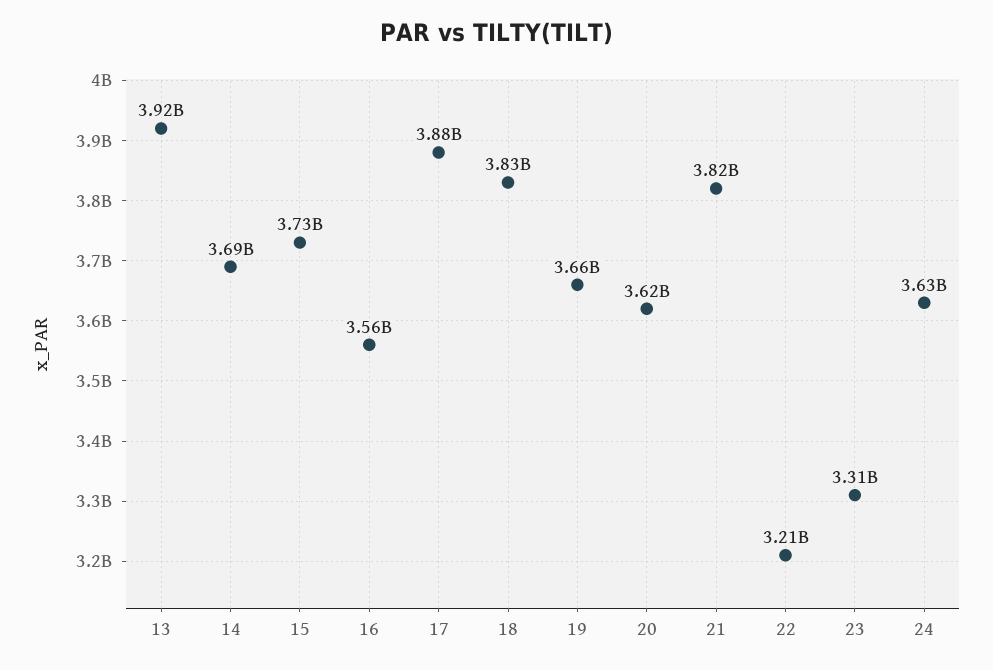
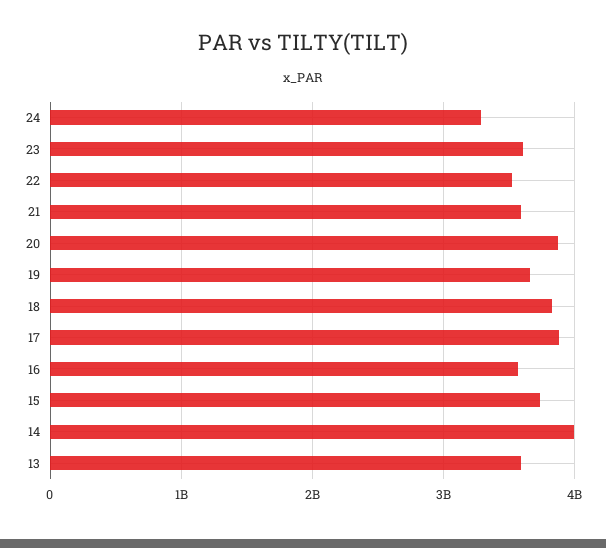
13: 3920000000 -> 3600000000
14: 3690000000 -> 4000000000
20: 3620000000 -> 3900000000
21: 3820000000 -> 3600000000
22: 3210000000 -> 3500000000
23: 3310000000 -> 3600000000
24: 3630000000 -> 3300000000

